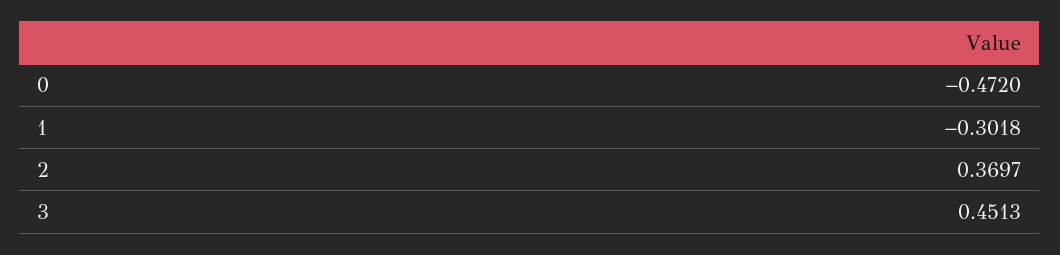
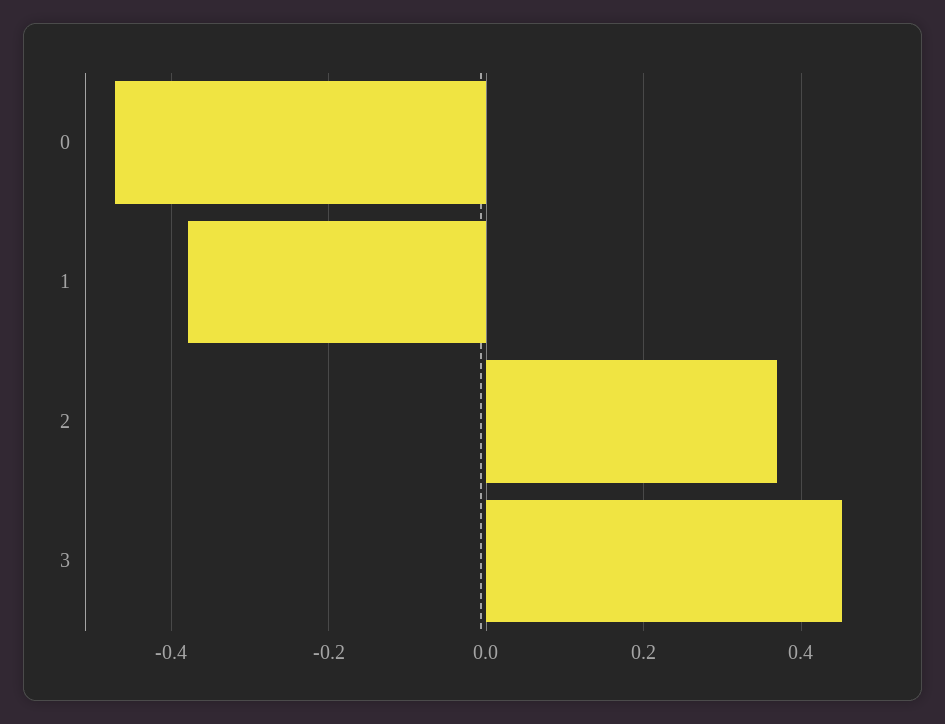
1: -0.3018 -> -0.38

